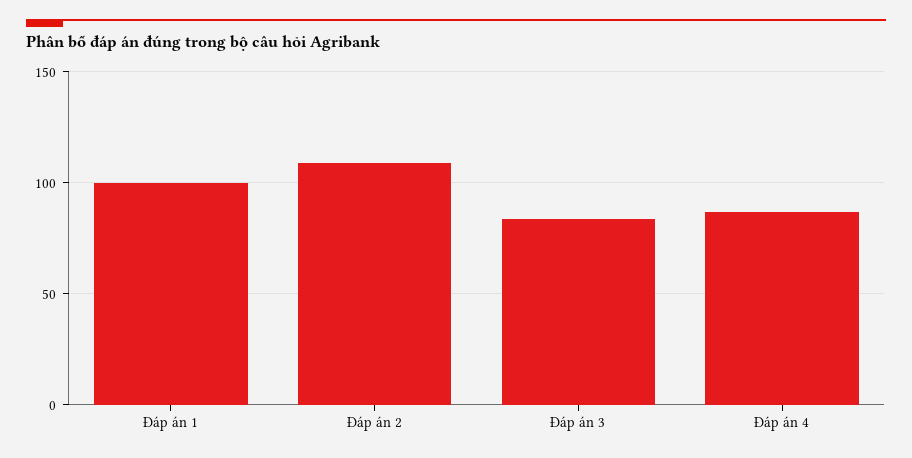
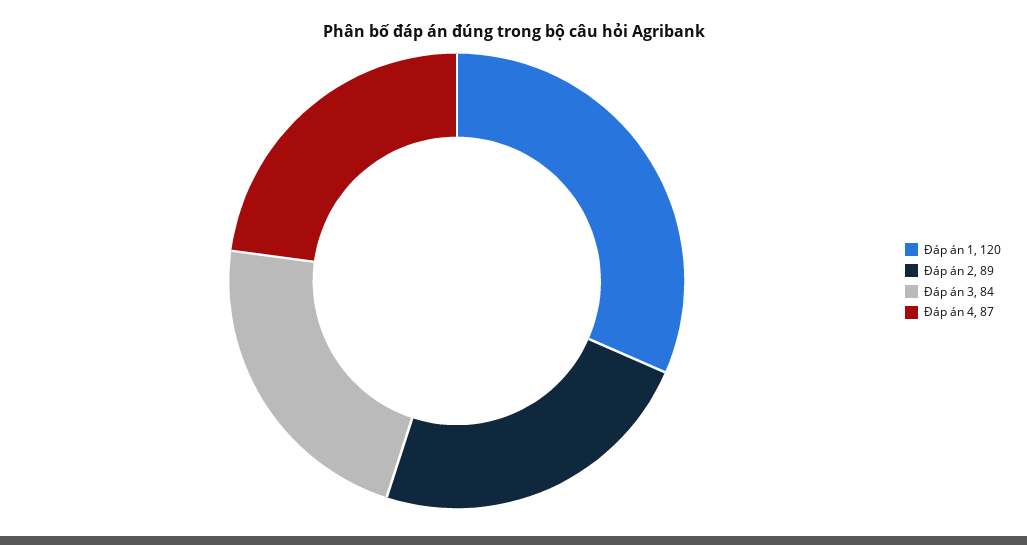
Đáp án 1: 100 -> 120
Đáp án 2: 110 -> 89

